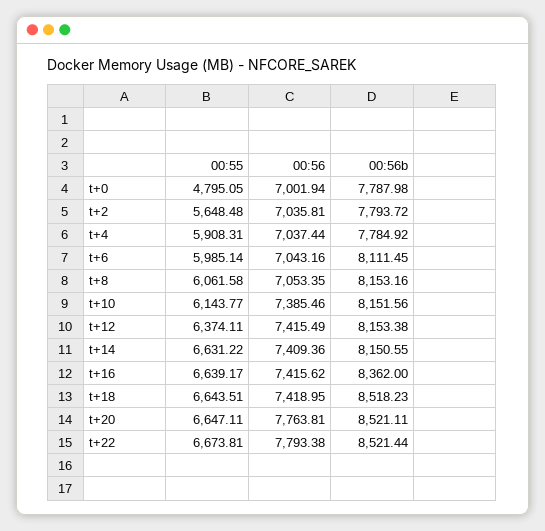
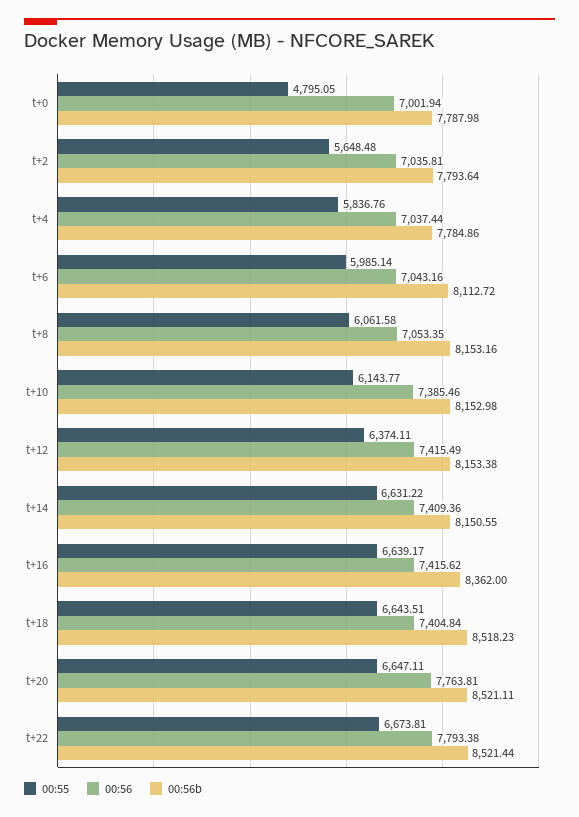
00:56b, t+2: 7793.72 -> 7793.64
00:55, t+4: 5908.31 -> 5836.76
00:56b, t+4: 7784.92 -> 7784.86
00:56b, t+6: 8111.45 -> 8112.72
00:56b, t+10: 8151.56 -> 8152.98
00:56, t+18: 7418.95 -> 7404.84

